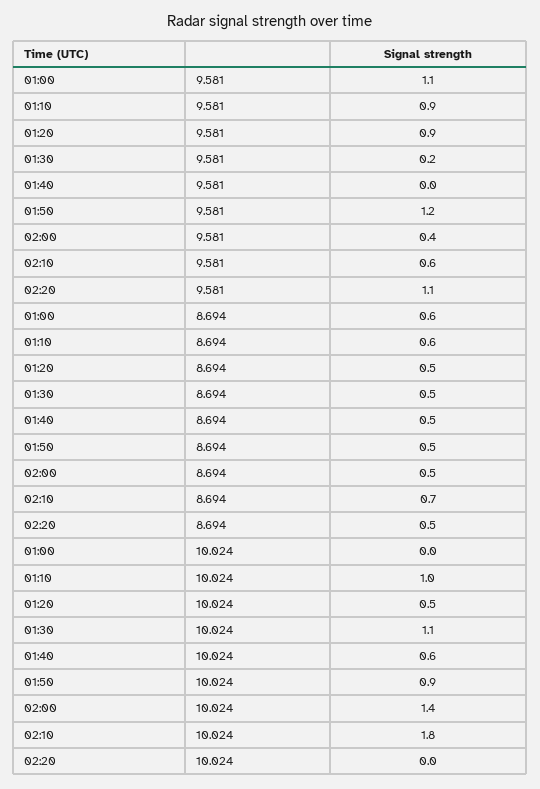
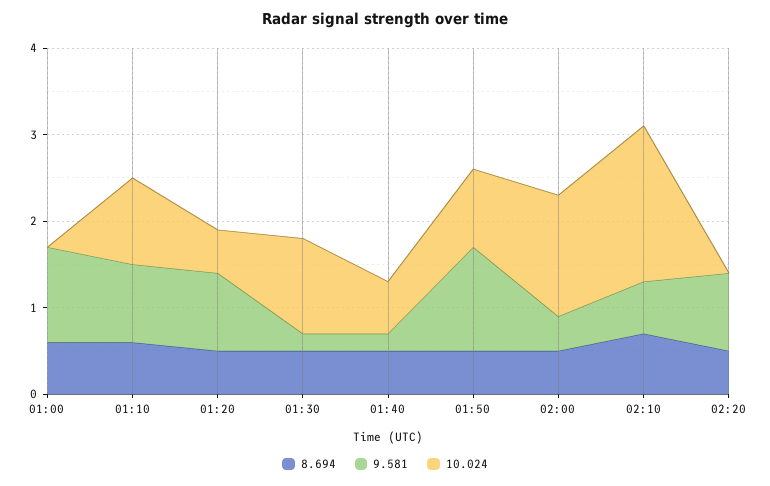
9.581, 01:40: 0 -> 0.2
9.581, 02:20: 1.1 -> 0.9

